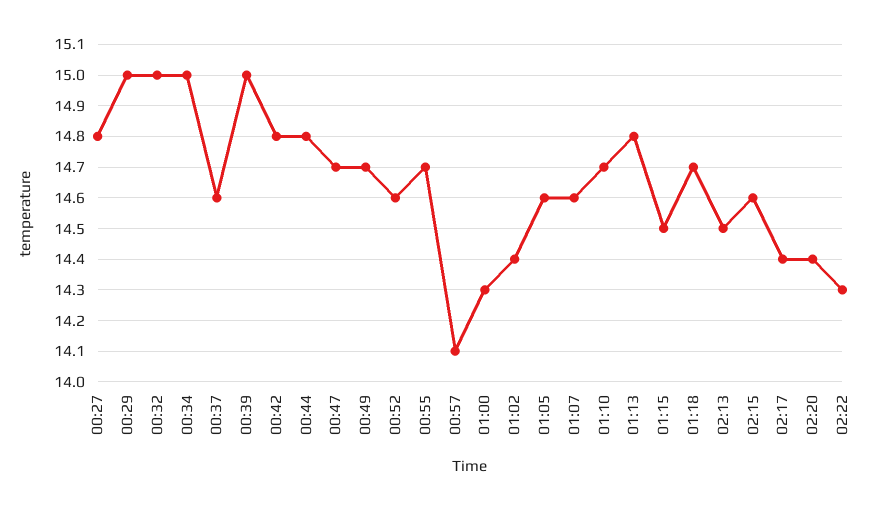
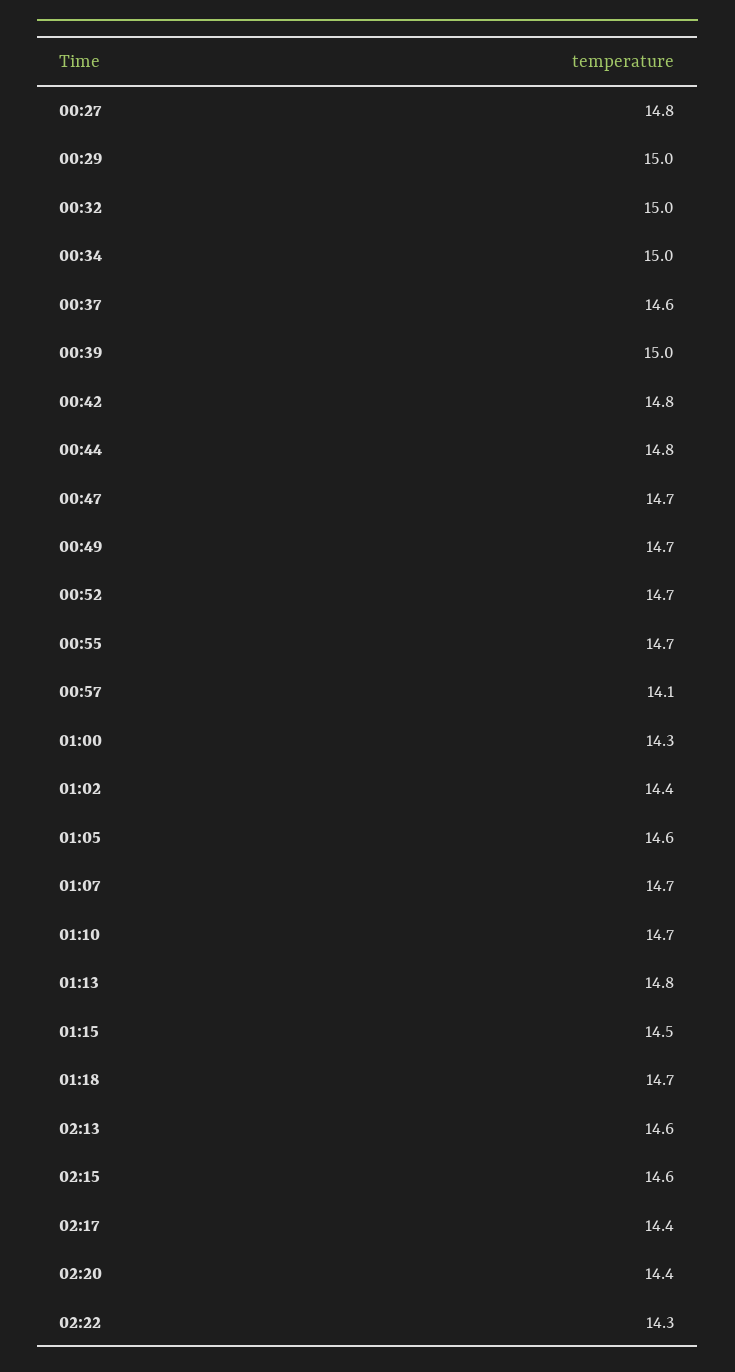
00:52: 14.6 -> 14.7
01:07: 14.6 -> 14.7
02:13: 14.5 -> 14.6

